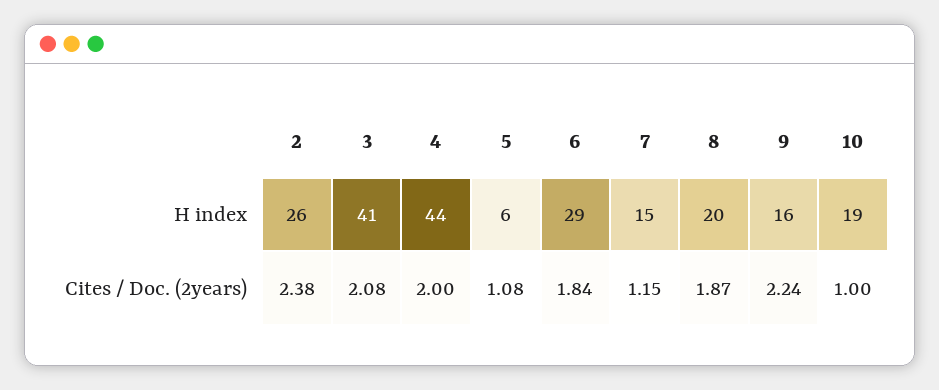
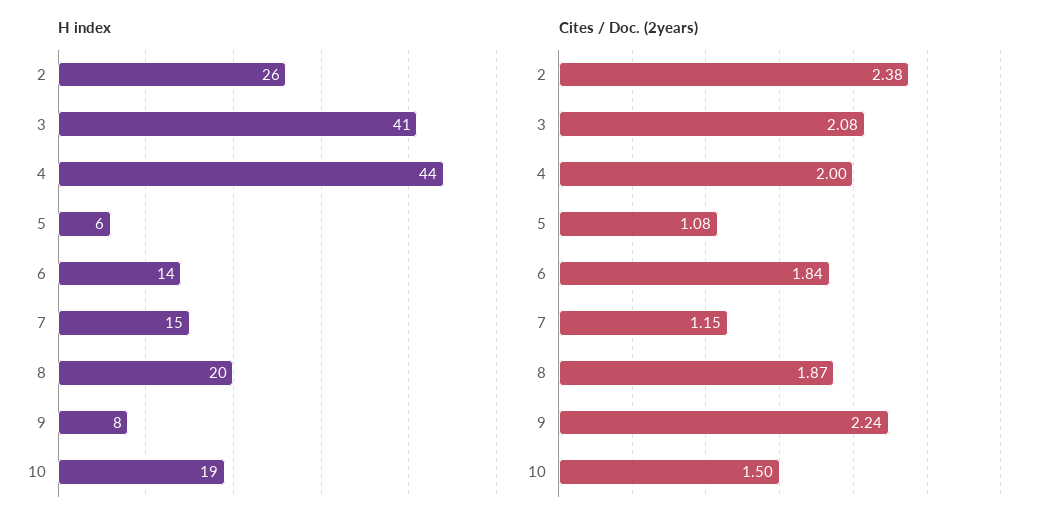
H index, 6: 29 -> 14
H index, 9: 16 -> 8
Cites / Doc. (2years), 10: 1 -> 1.5

